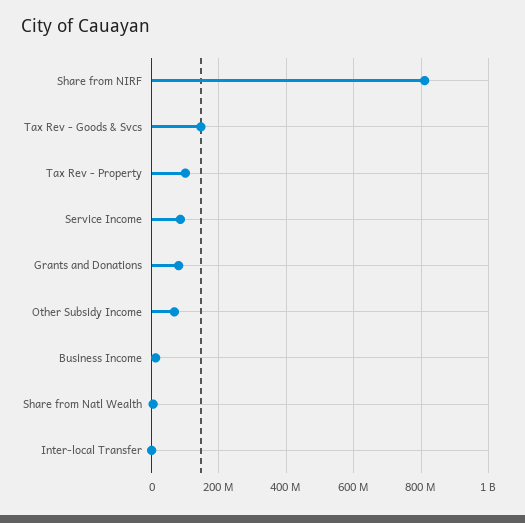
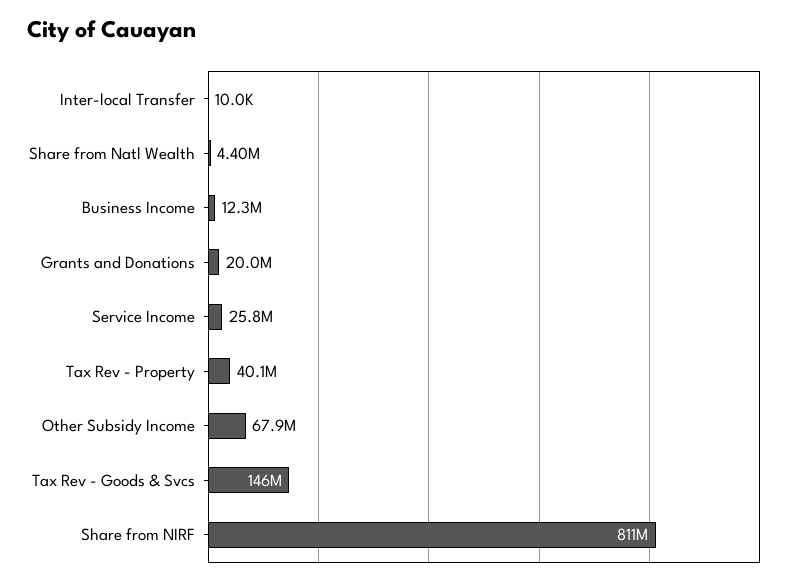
Tax Rev - Property: 100000000 -> 40100000
Service Income: 80000000 -> 25800000
Grants and Donations: 80000000 -> 20000000

